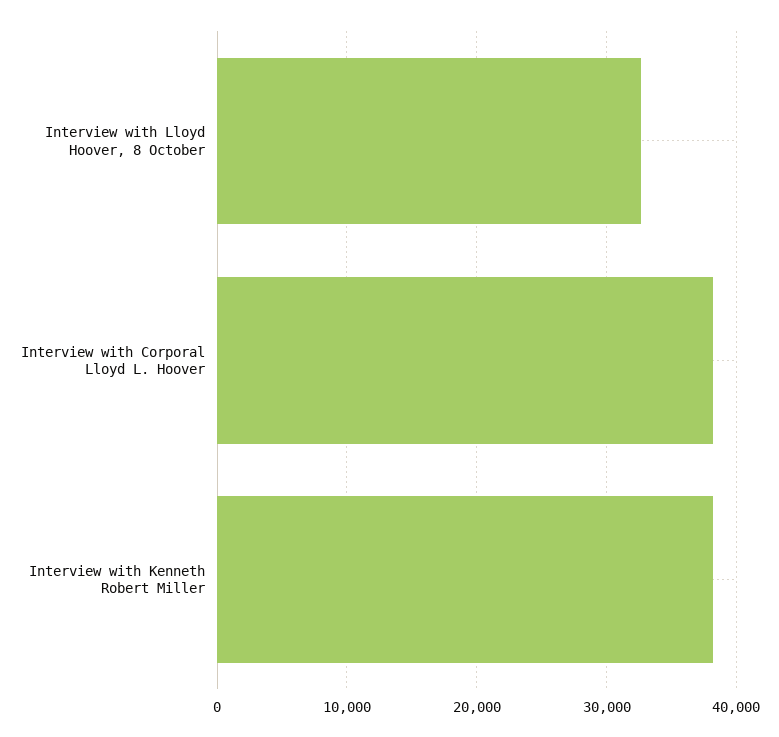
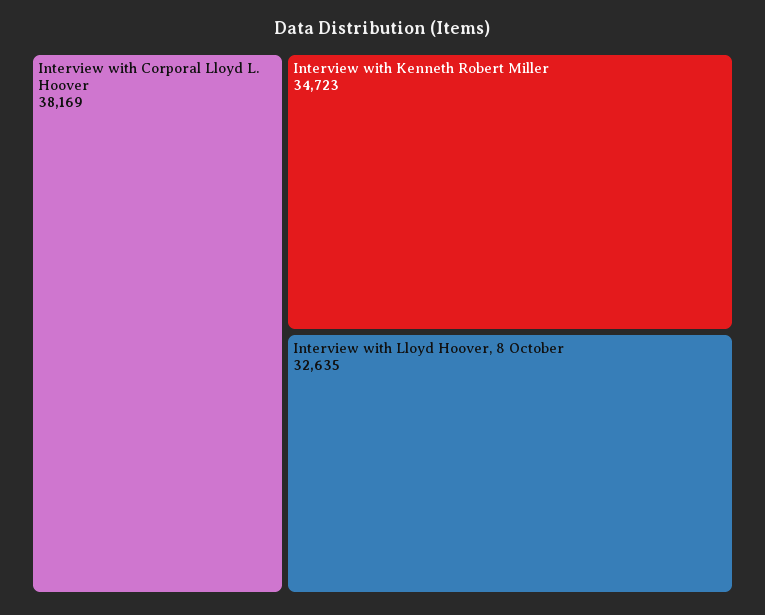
Interview with Kenneth Robert Miller: 38000 -> 34723

